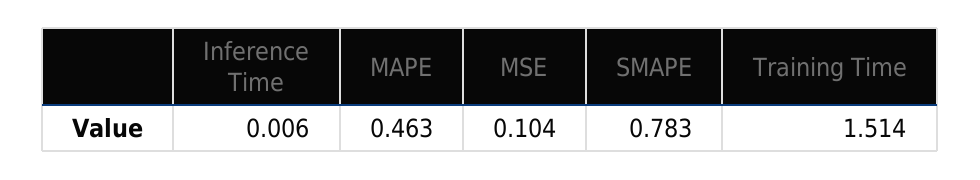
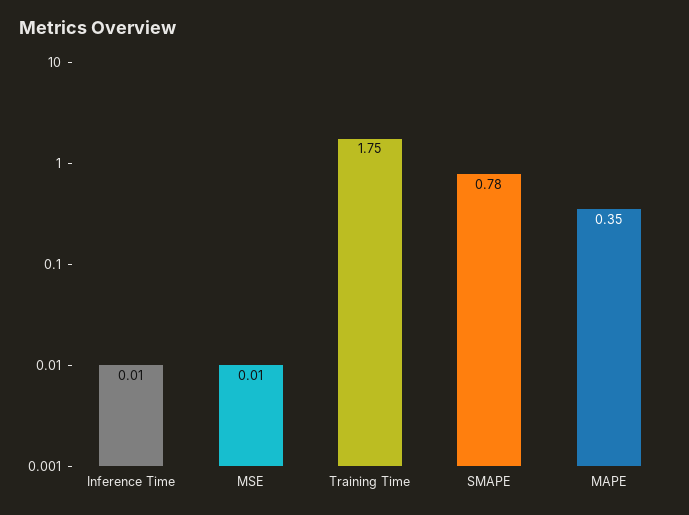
MAPE: 0.463 -> 0.35
MSE: 0.104 -> 0.01
Training Time: 1.514 -> 1.75

